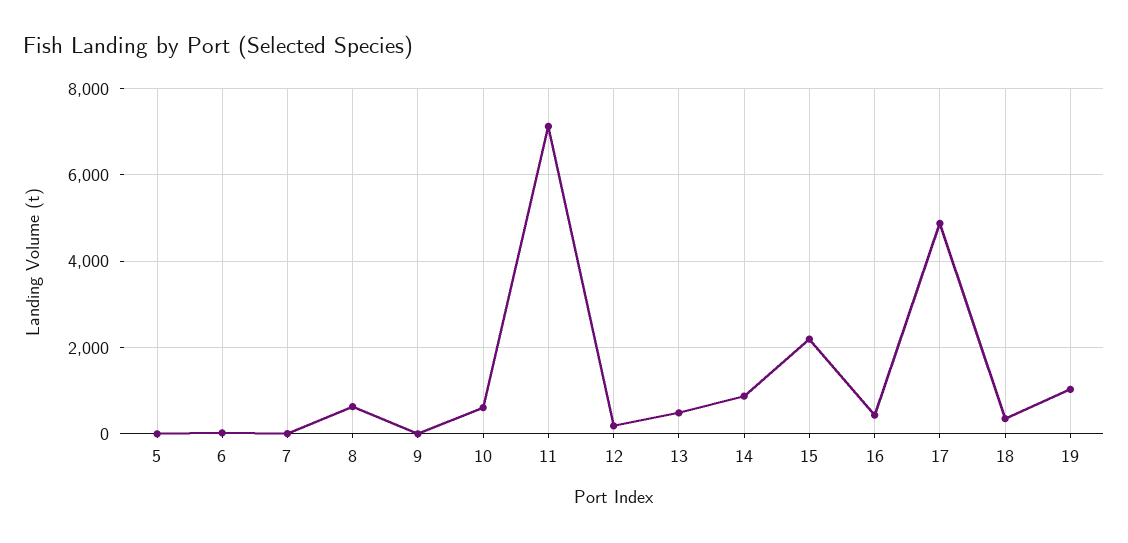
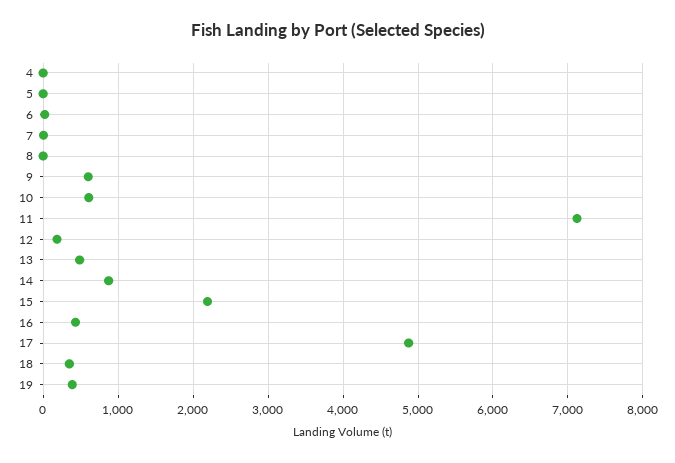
8: 600 -> 0
9: 0 -> 600
19: 1000 -> 400
4: none -> 0

